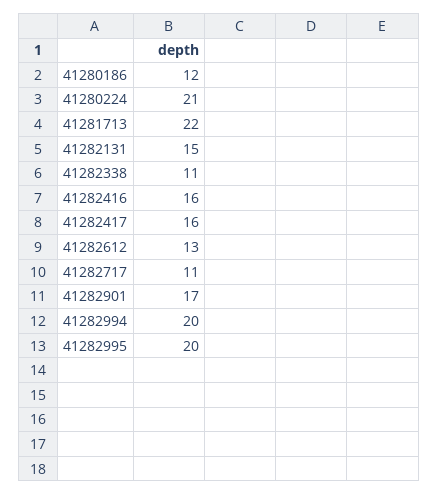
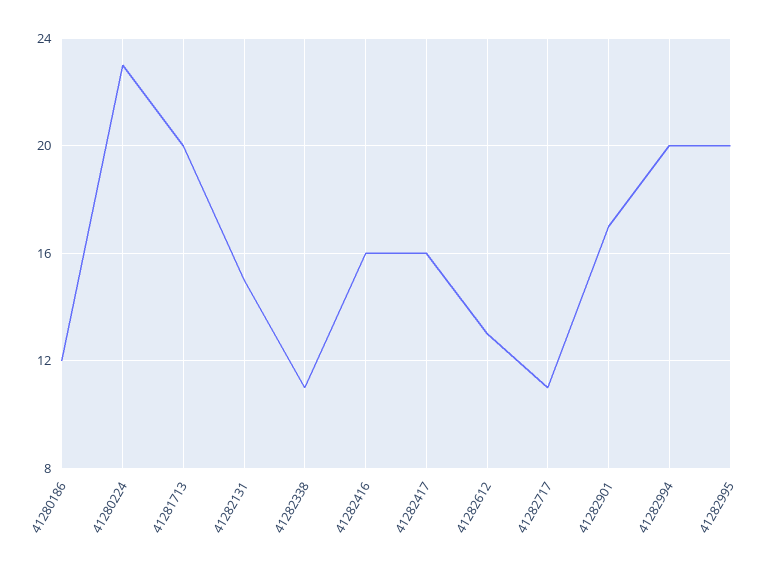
41280224: 21 -> 23
41281713: 22 -> 20

